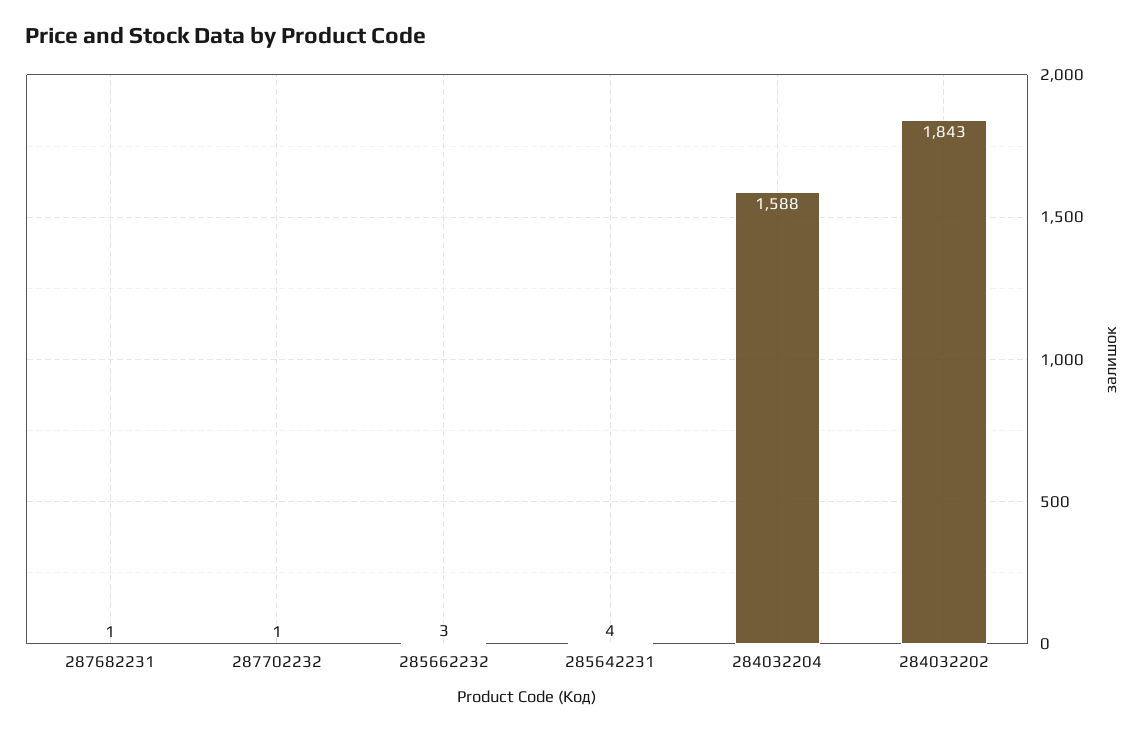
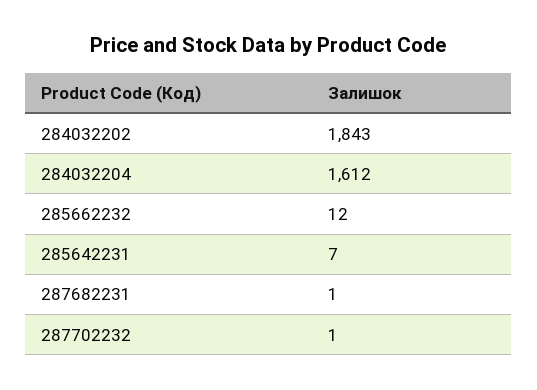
285662232: 3 -> 12
285642231: 4 -> 7
284032204: 1588 -> 1612

